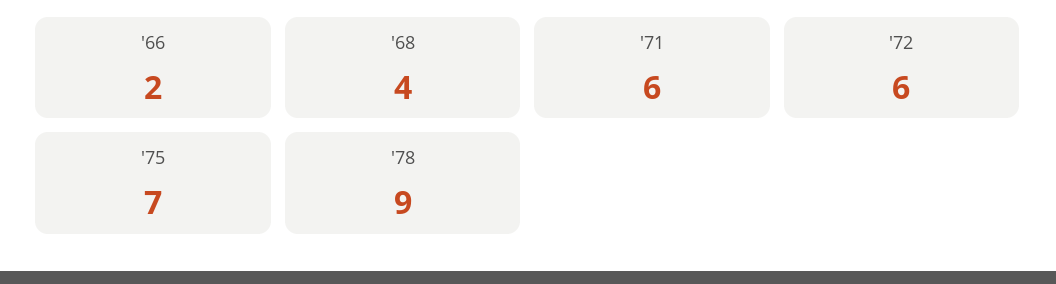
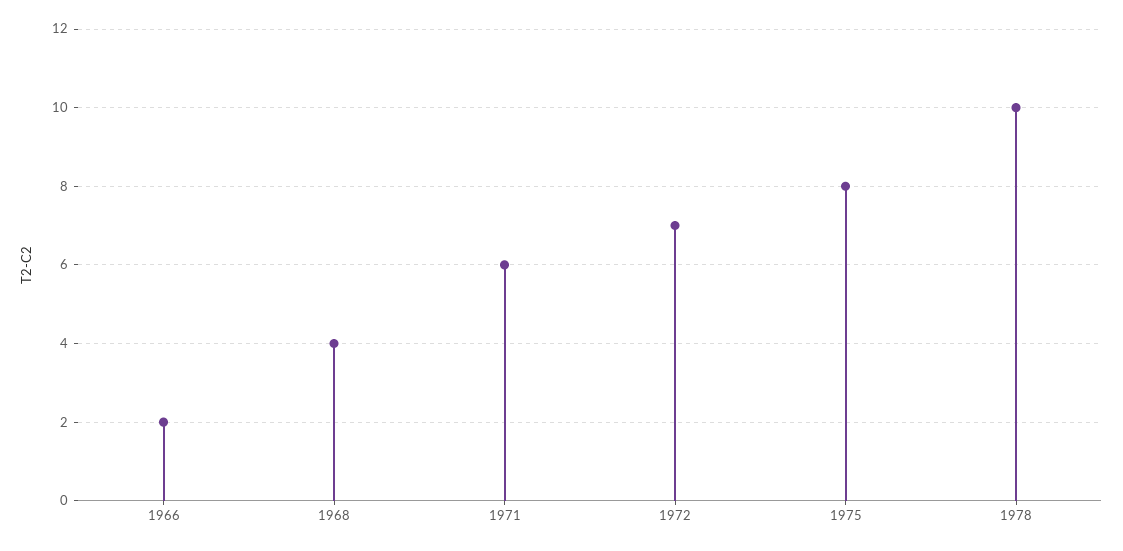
'72: 6 -> 7
'75: 7 -> 8
'78: 9 -> 10

